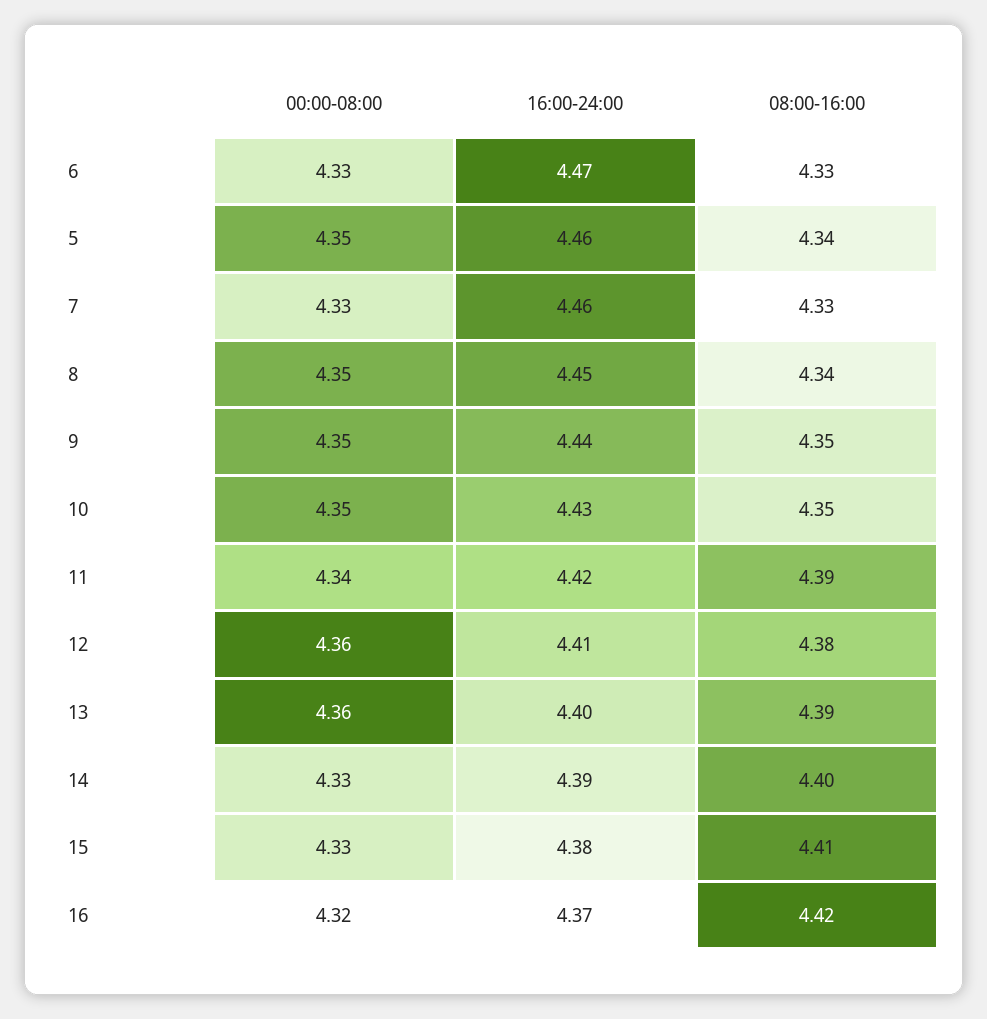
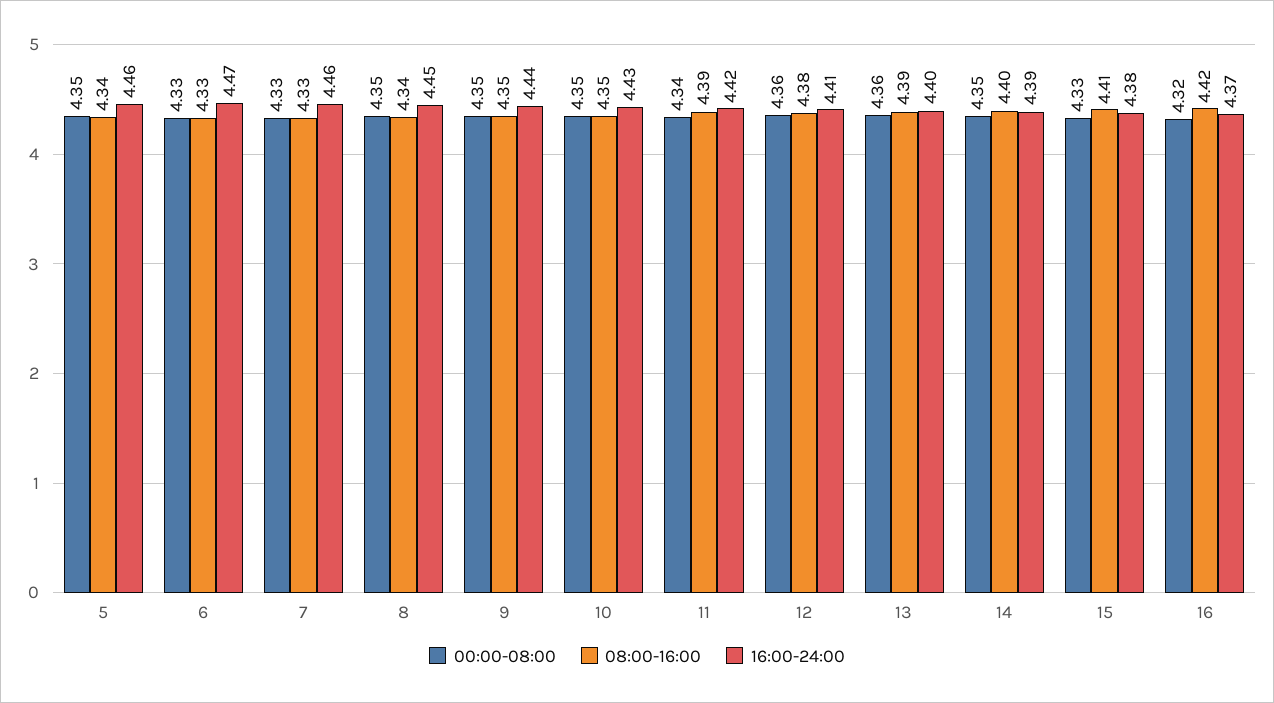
00:00-08:00, 14: 4.33 -> 4.35

